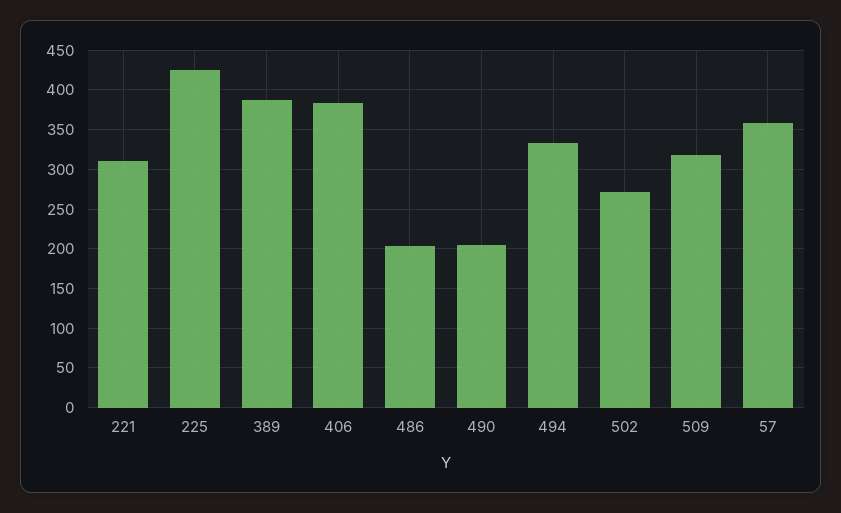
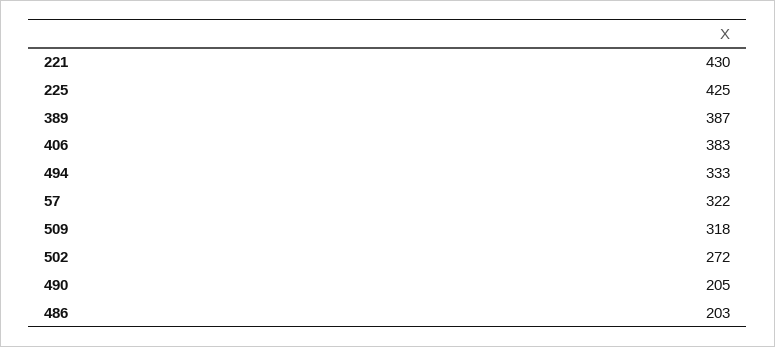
221: 310 -> 430
57: 360 -> 322

